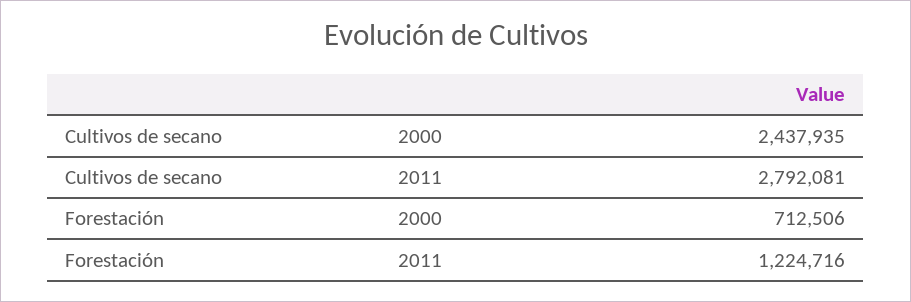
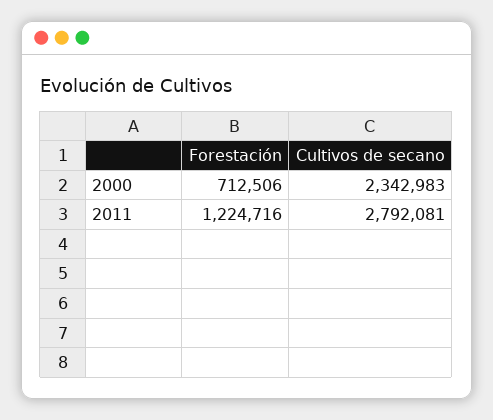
Cultivos de secano, 2000: 2437935 -> 2342983

